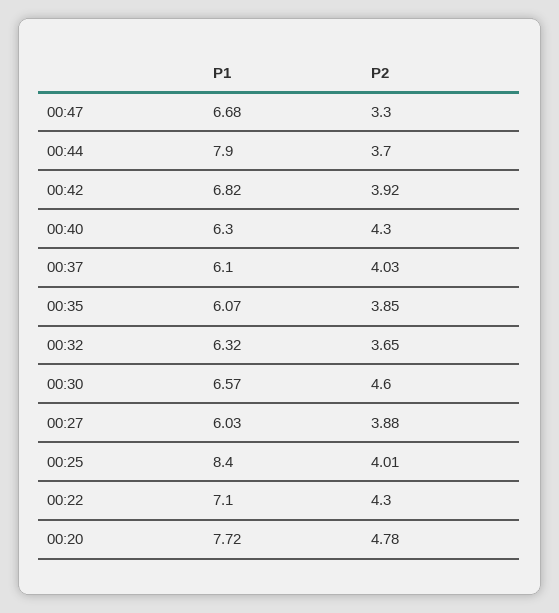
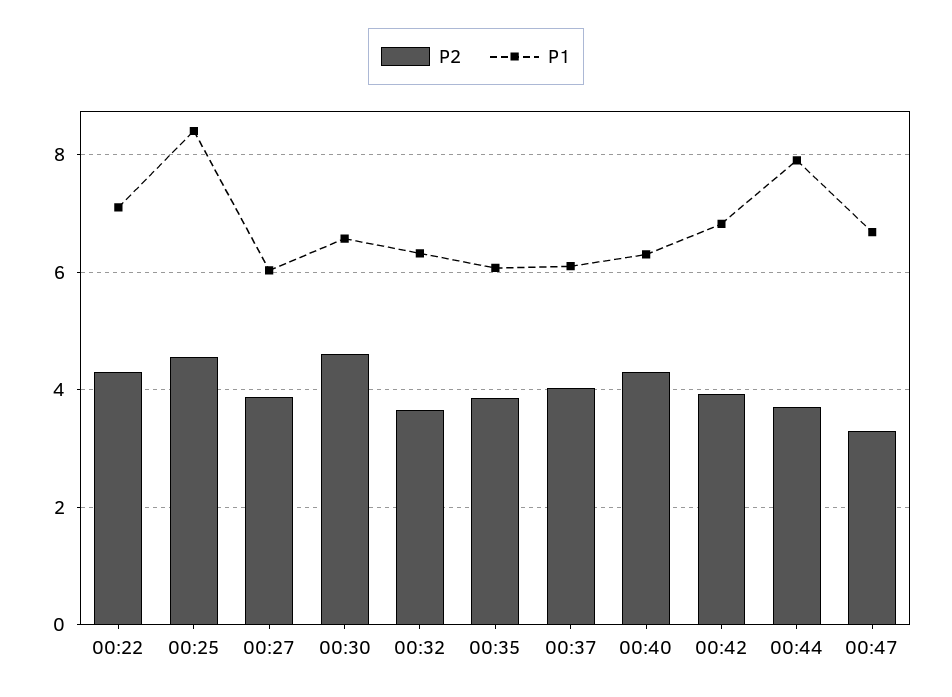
P2, 00:25: 4.01 -> 4.6
P1, 00:20: 7.72 -> none
P2, 00:20: 4.78 -> none

